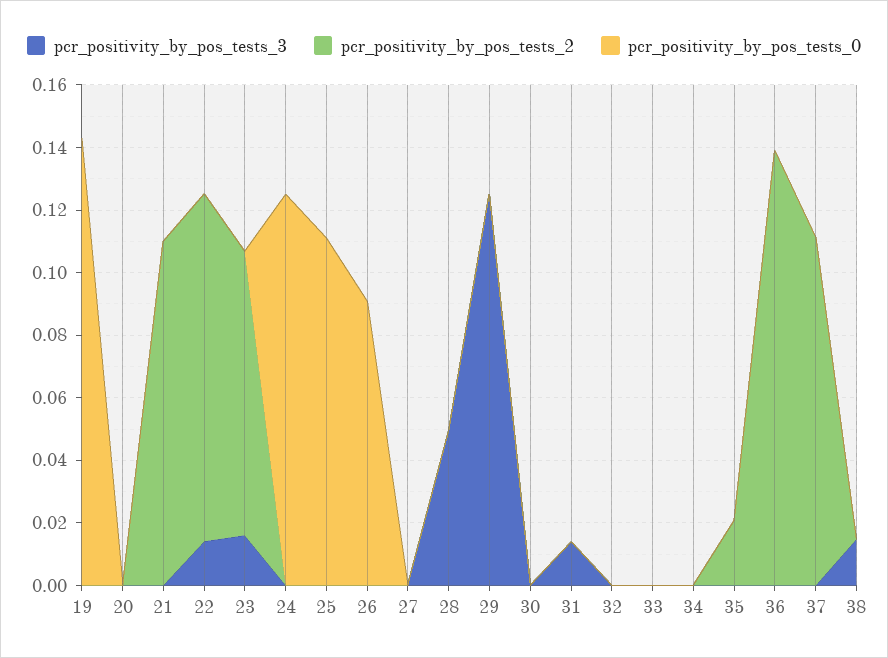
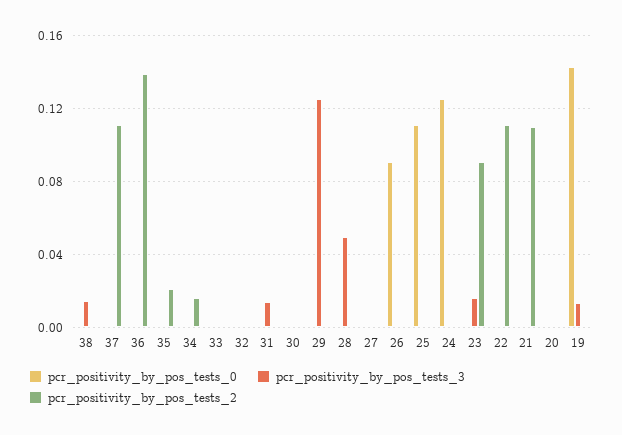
pcr_positivity_by_pos_tests_3, 19: 0 -> 0.015
pcr_positivity_by_pos_tests_3, 22: 0.015 -> 0
pcr_positivity_by_pos_tests_2, 34: 0 -> 0.015

